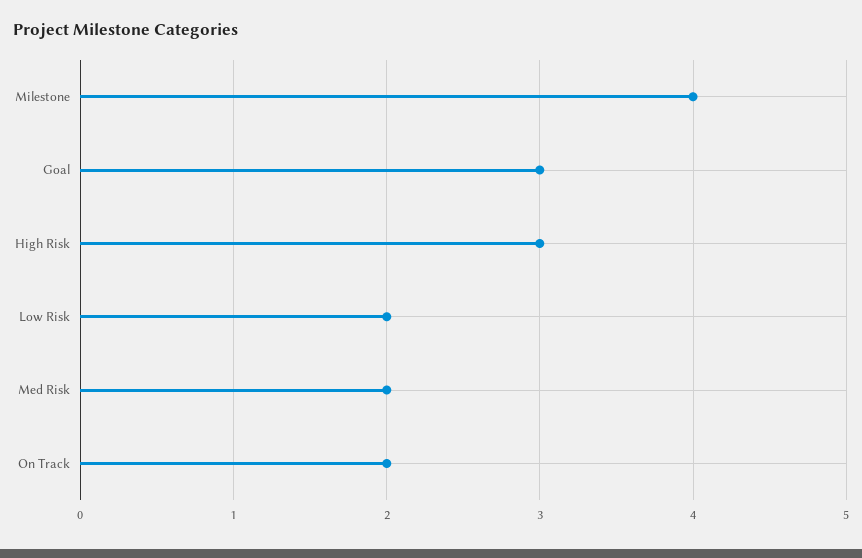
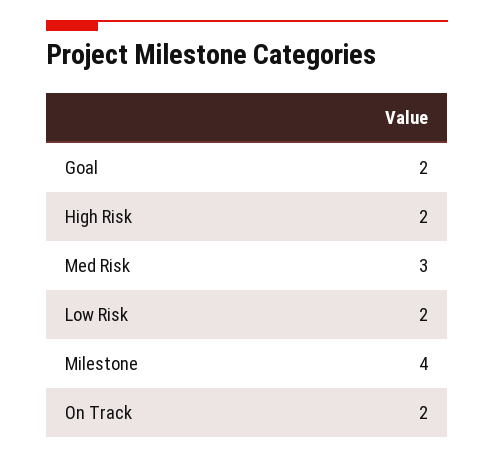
Goal: 3 -> 2
High Risk: 3 -> 2
Med Risk: 2 -> 3

